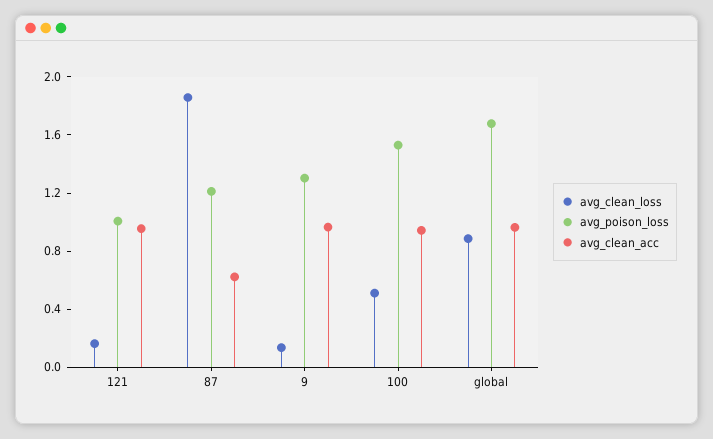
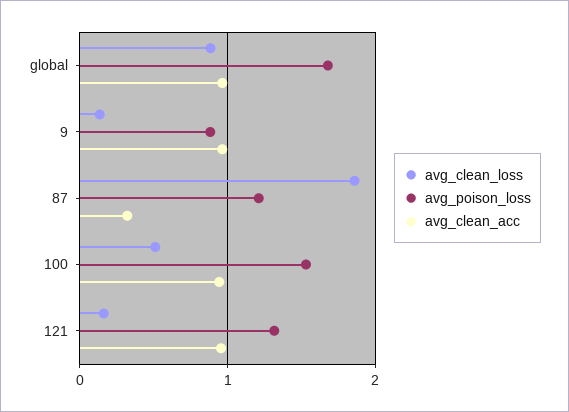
avg_poison_loss, 121: 1 -> 1.3
avg_clean_acc, 87: 0.6 -> 0.3
avg_poison_loss, 9: 1.3 -> 0.9

